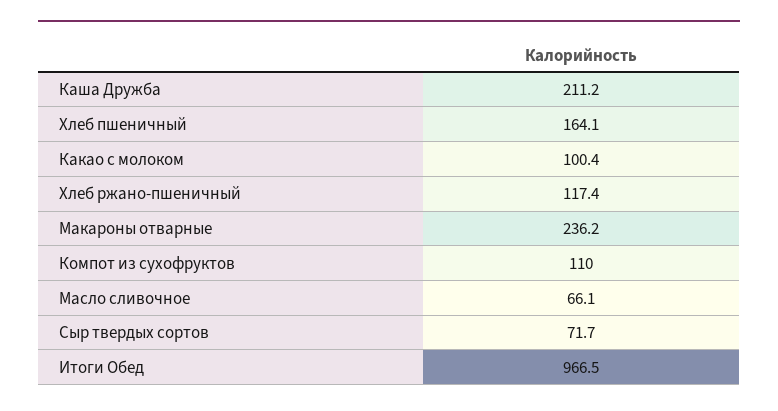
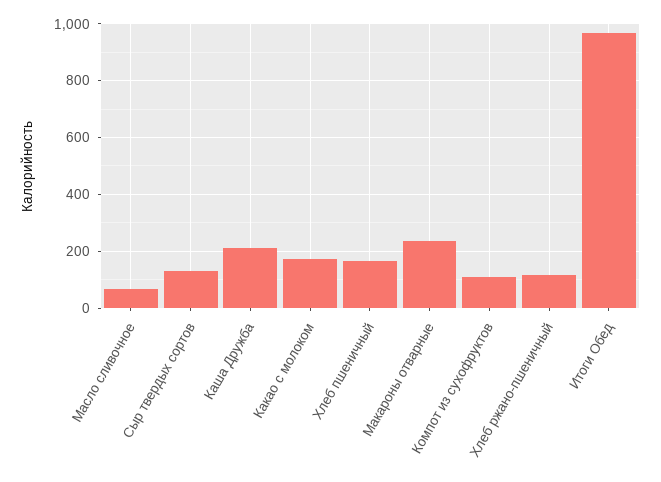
Какао с молоком: 100.4 -> 175
Сыр твердых сортов: 71.7 -> 125

